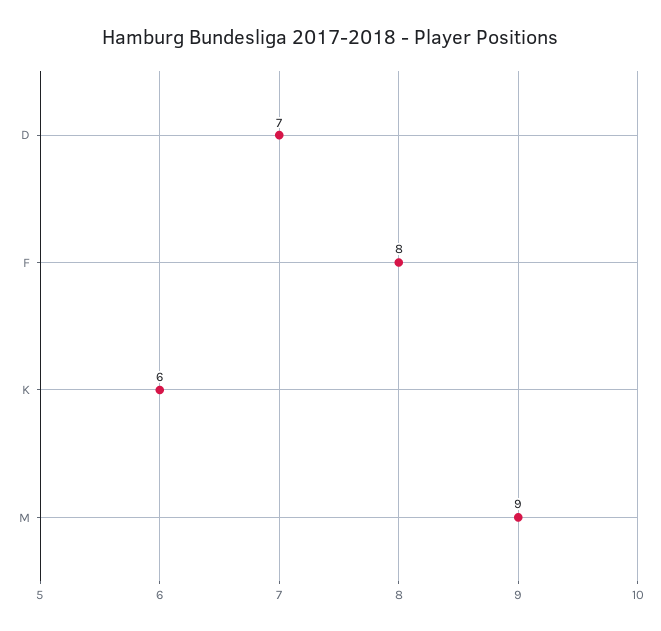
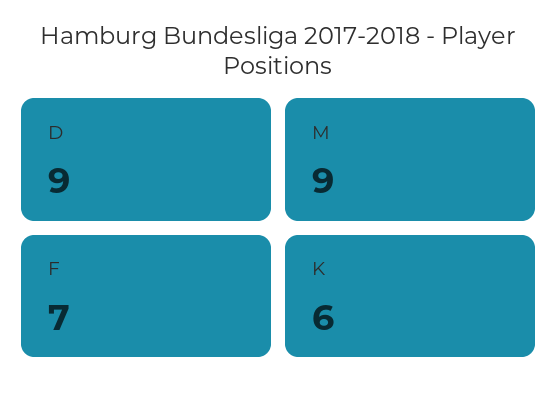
D: 7 -> 9
F: 8 -> 7

